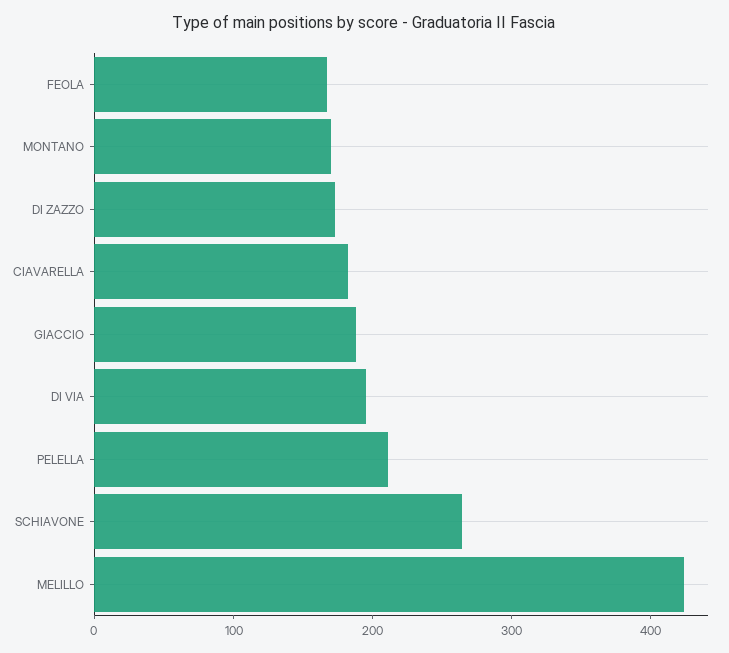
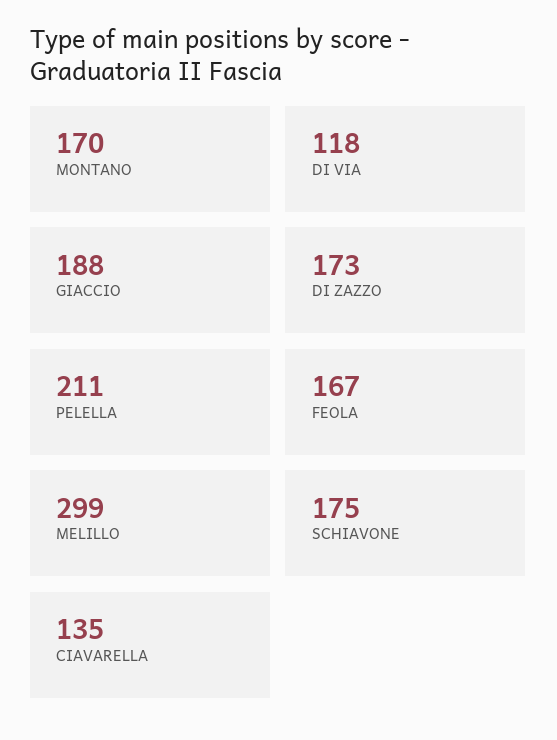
CIAVARELLA: 180 -> 135
DI VIA: 200 -> 118
SCHIAVONE: 260 -> 175
MELILLO: 420 -> 299

